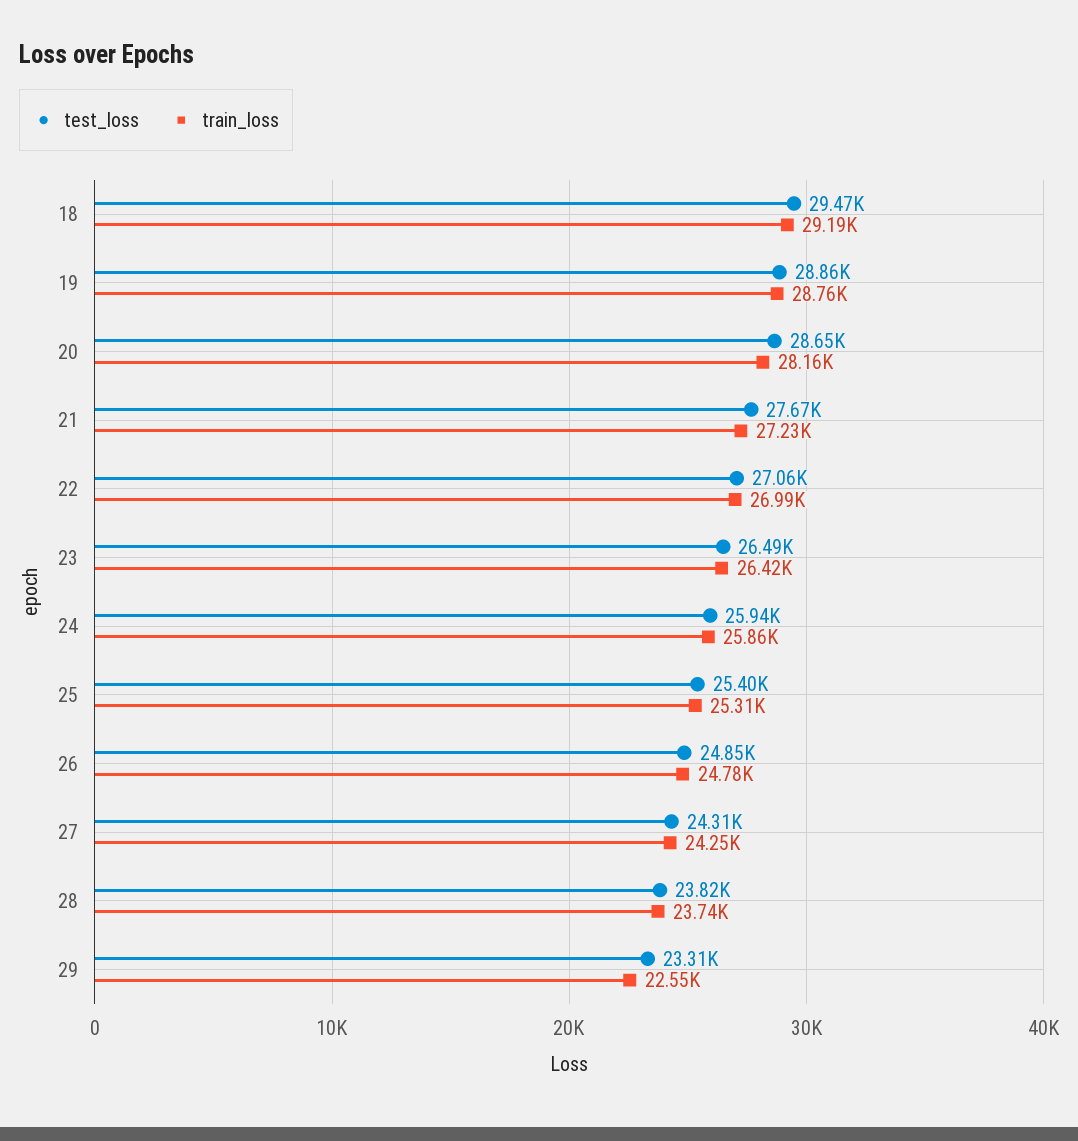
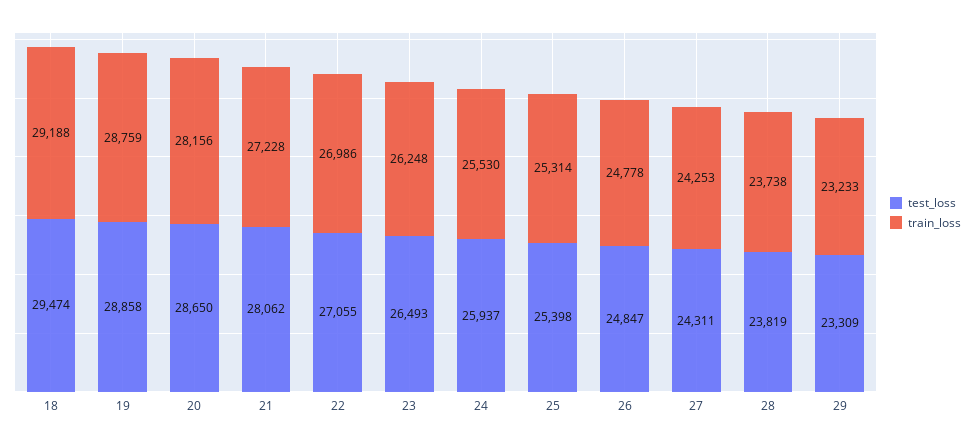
test_loss, 21: 27670 -> 28062
train_loss, 23: 26420 -> 26248
train_loss, 24: 25860 -> 25530
train_loss, 29: 22550 -> 23233

